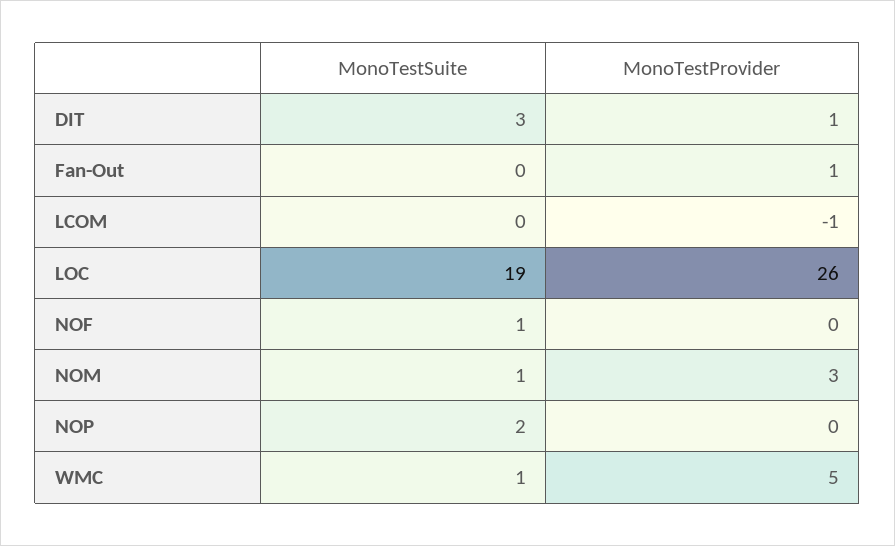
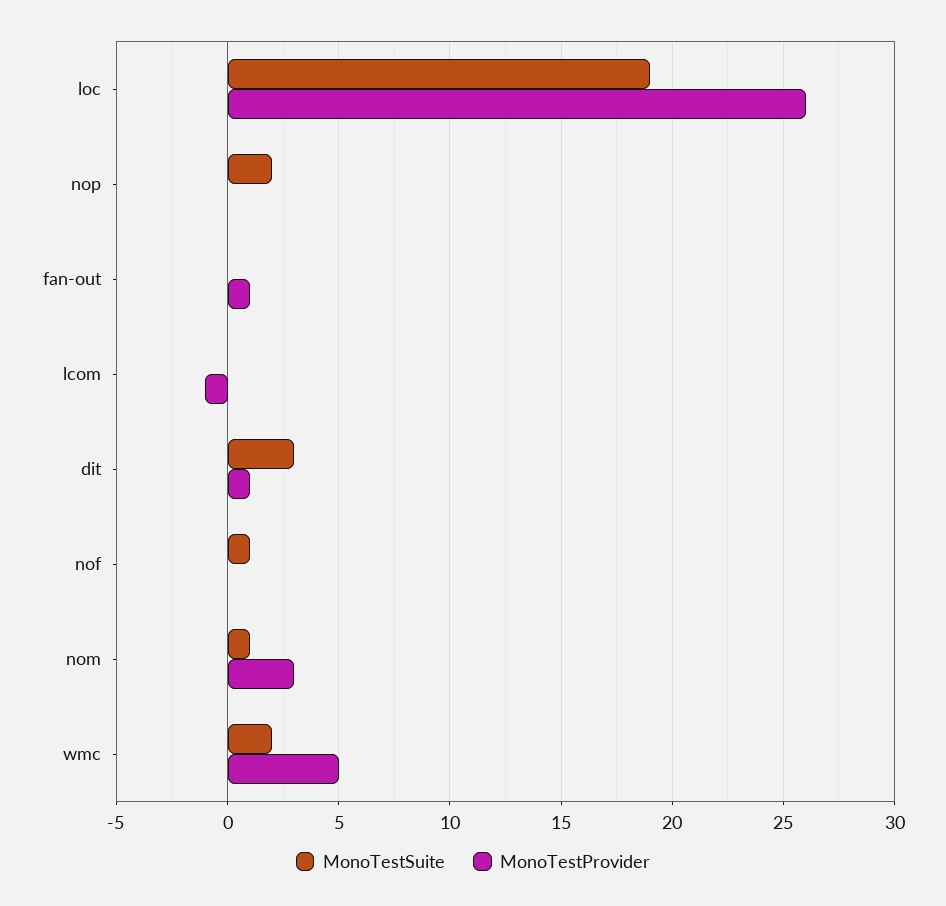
MonoTestSuite, WMC: 1 -> 2

